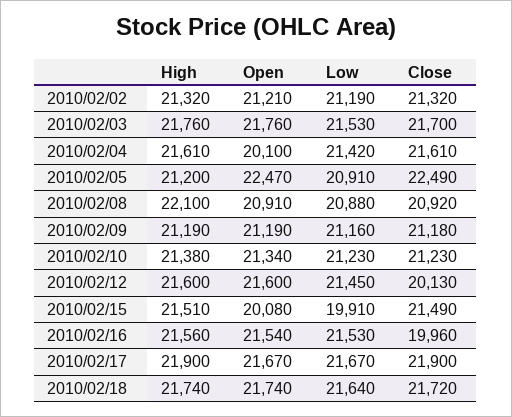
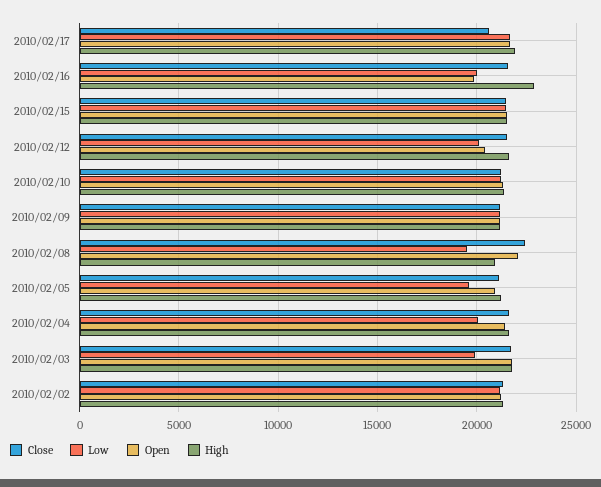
Low, 2010/02/03: 21530 -> 20000
Open, 2010/02/04: 20100 -> 21500
Low, 2010/02/04: 21420 -> 20000
Open, 2010/02/05: 22470 -> 21000
Low, 2010/02/05: 20910 -> 19500
Close, 2010/02/05: 22490 -> 21000
High, 2010/02/08: 22100 -> 21000
Open, 2010/02/08: 20910 -> 22000
Low, 2010/02/08: 20880 -> 19500
Close, 2010/02/08: 20920 -> 22500
Open, 2010/02/12: 21600 -> 20500
Low, 2010/02/12: 21450 -> 20000
Close, 2010/02/12: 20130 -> 21500
Open, 2010/02/15: 20080 -> 21500
Low, 2010/02/15: 19910 -> 21500
High, 2010/02/16: 21560 -> 23000
Open, 2010/02/16: 21540 -> 20000
Low, 2010/02/16: 21530 -> 20000
Close, 2010/02/16: 19960 -> 21500
Close, 2010/02/17: 21900 -> 20500
High, 2010/02/18: 21740 -> none
Open, 2010/02/18: 21740 -> none
Low, 2010/02/18: 21640 -> none
Close, 2010/02/18: 21720 -> none

